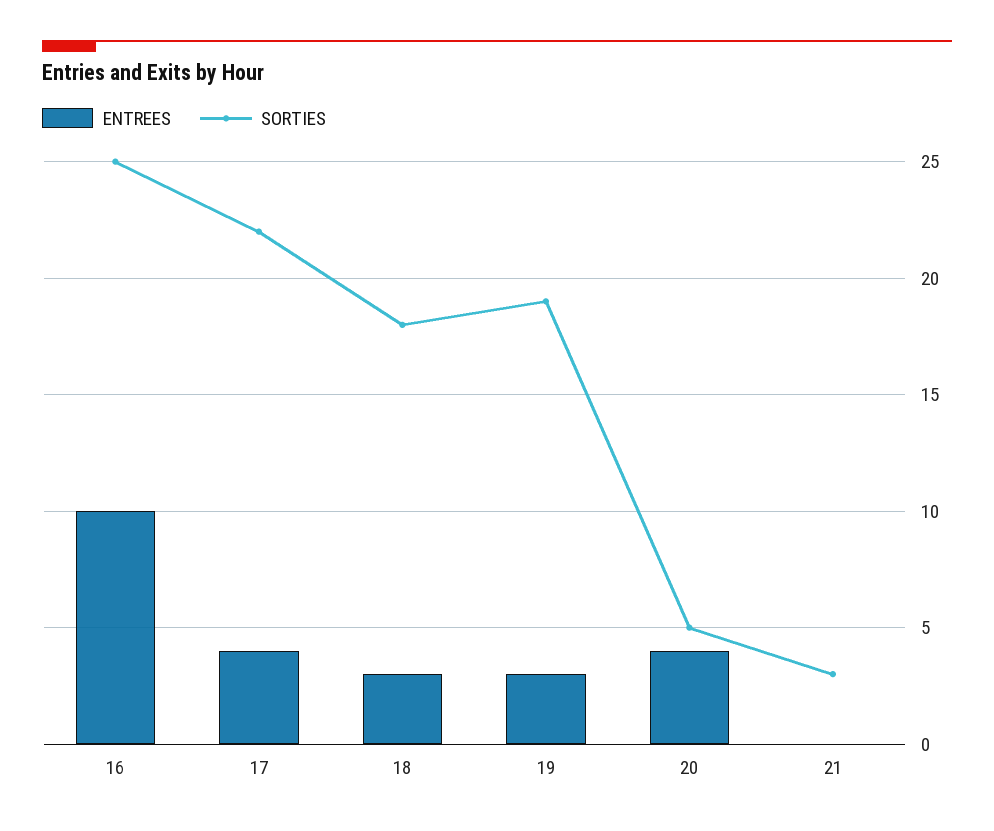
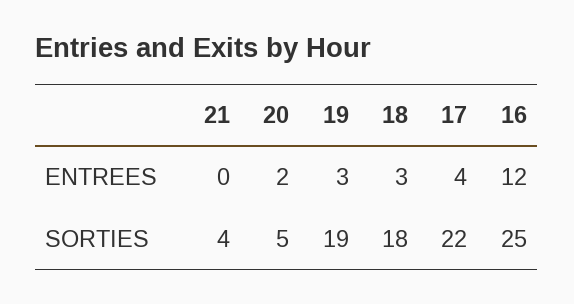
ENTREES, 16: 10 -> 12
ENTREES, 20: 4 -> 2
SORTIES, 21: 3 -> 4

